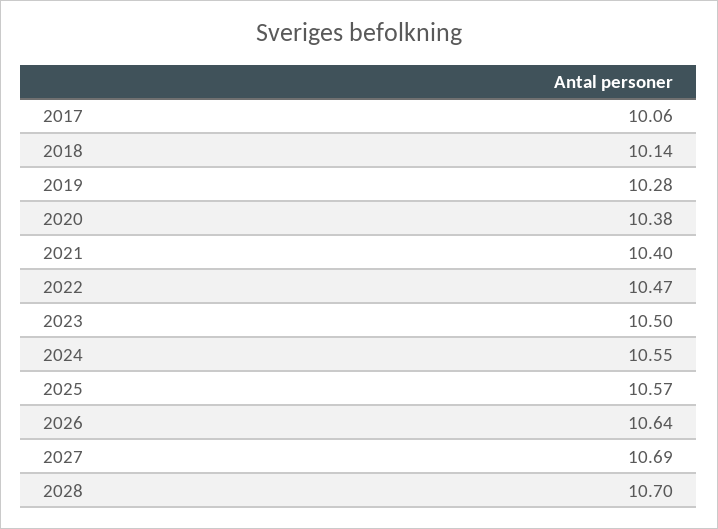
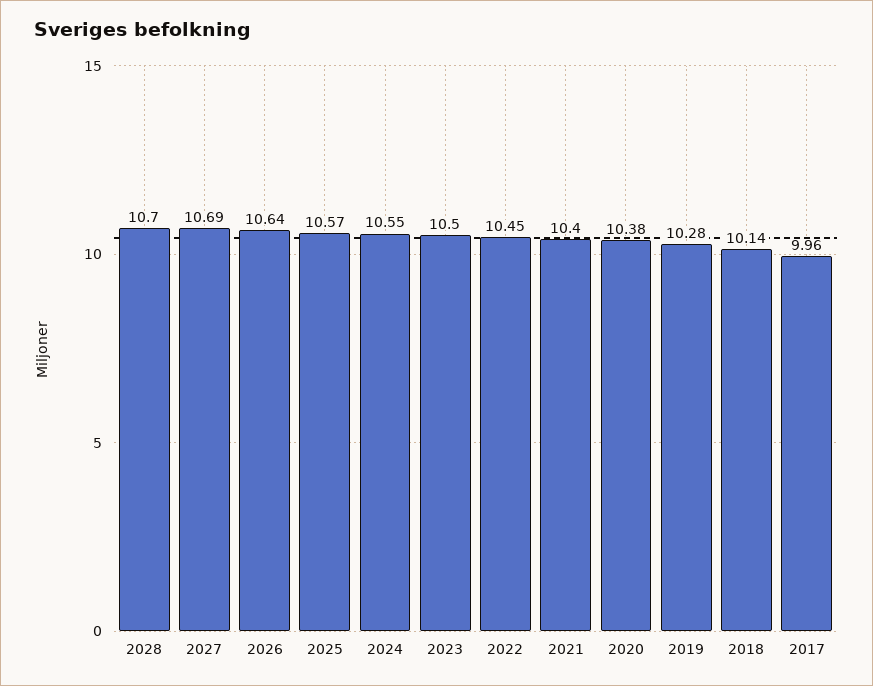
2017: 10.06 -> 9.96
2022: 10.47 -> 10.45

